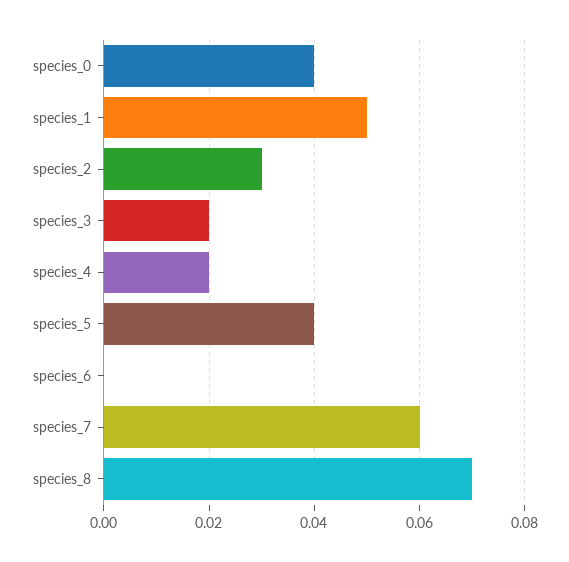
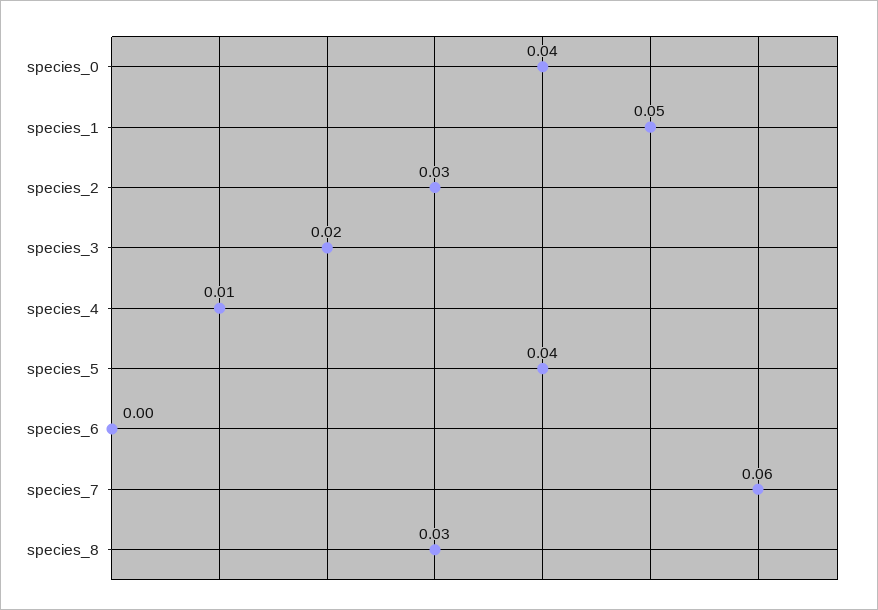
species_4: 0.02 -> 0.01
species_8: 0.07 -> 0.03

